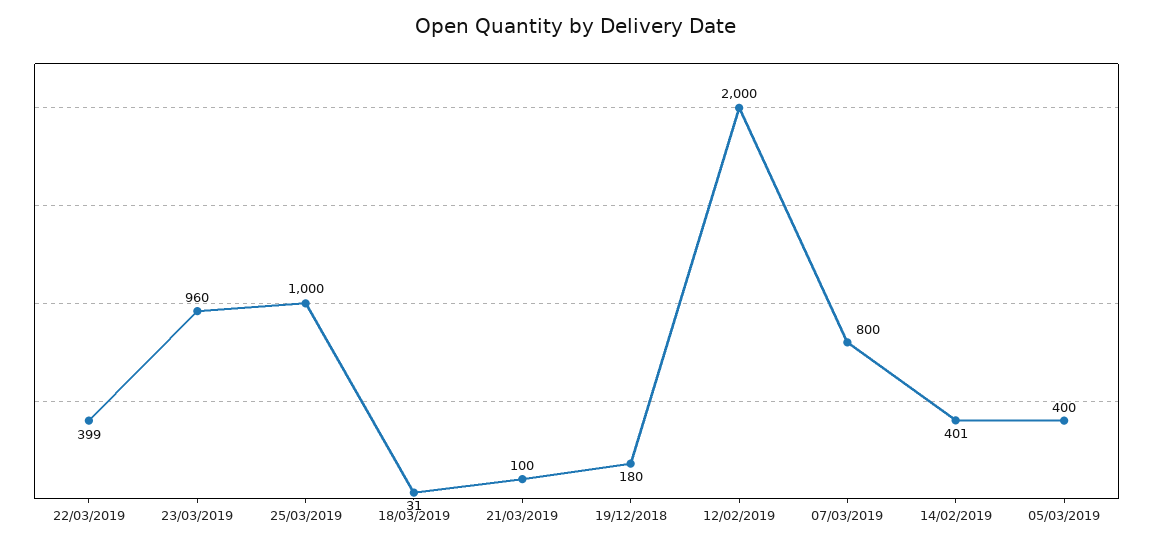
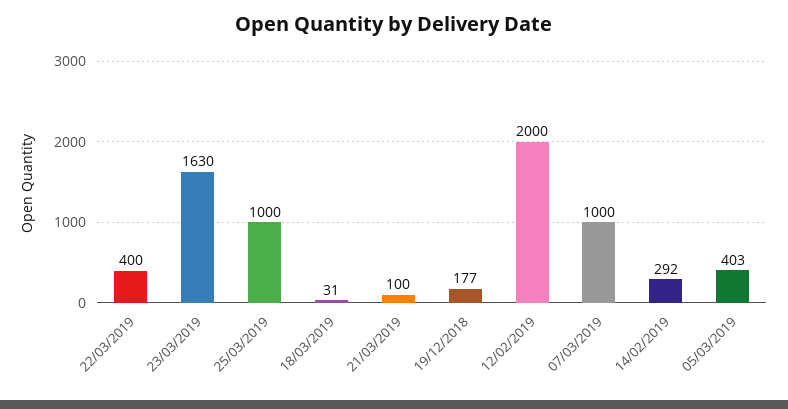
22/03/2019: 399 -> 400
23/03/2019: 960 -> 1630
19/12/2018: 180 -> 177
07/03/2019: 800 -> 1000
14/02/2019: 401 -> 292
05/03/2019: 400 -> 403

